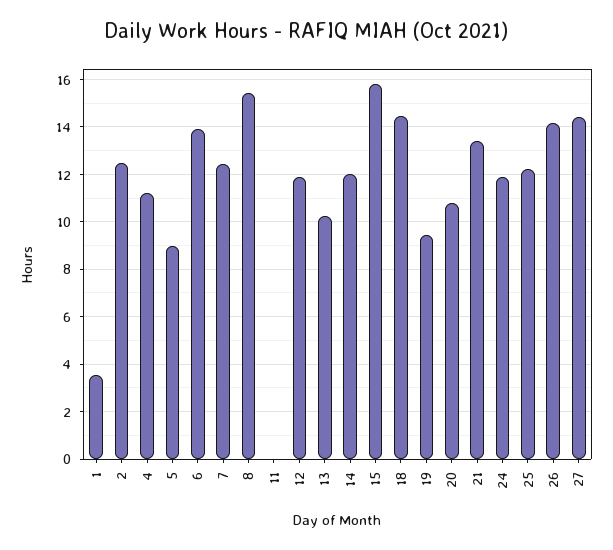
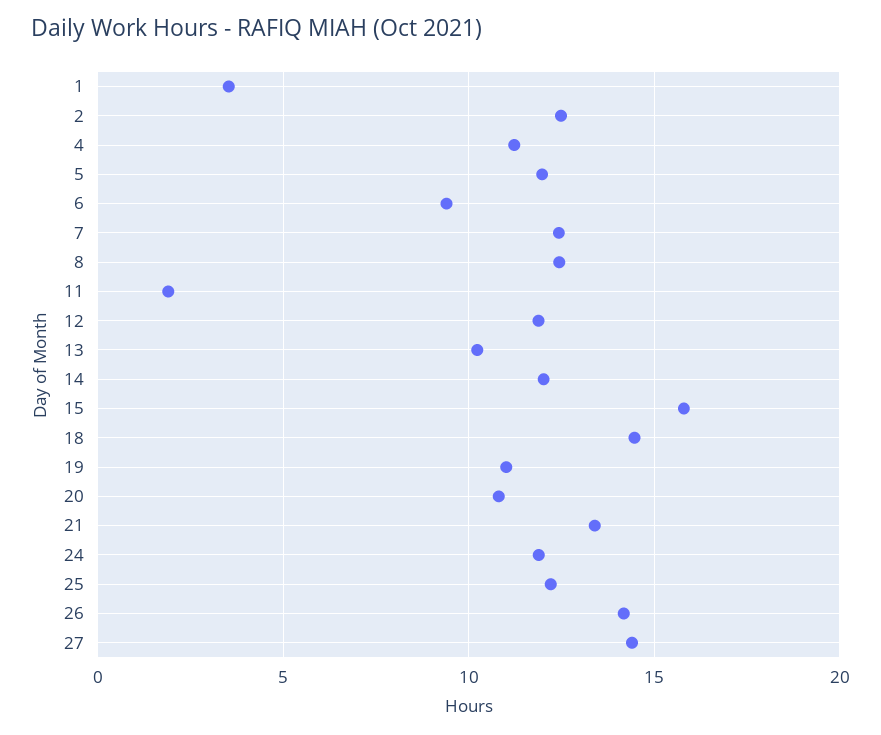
5: 9 -> 12
6: 14 -> 9.5
8: 15.5 -> 12.5
11: 0 -> 2
19: 9.5 -> 11

